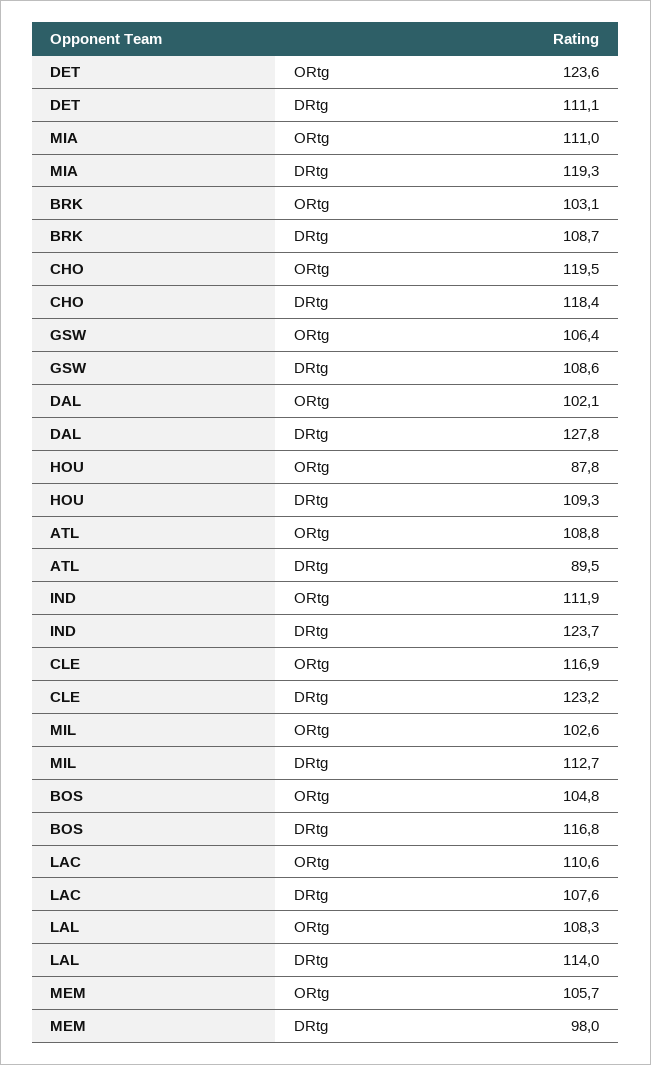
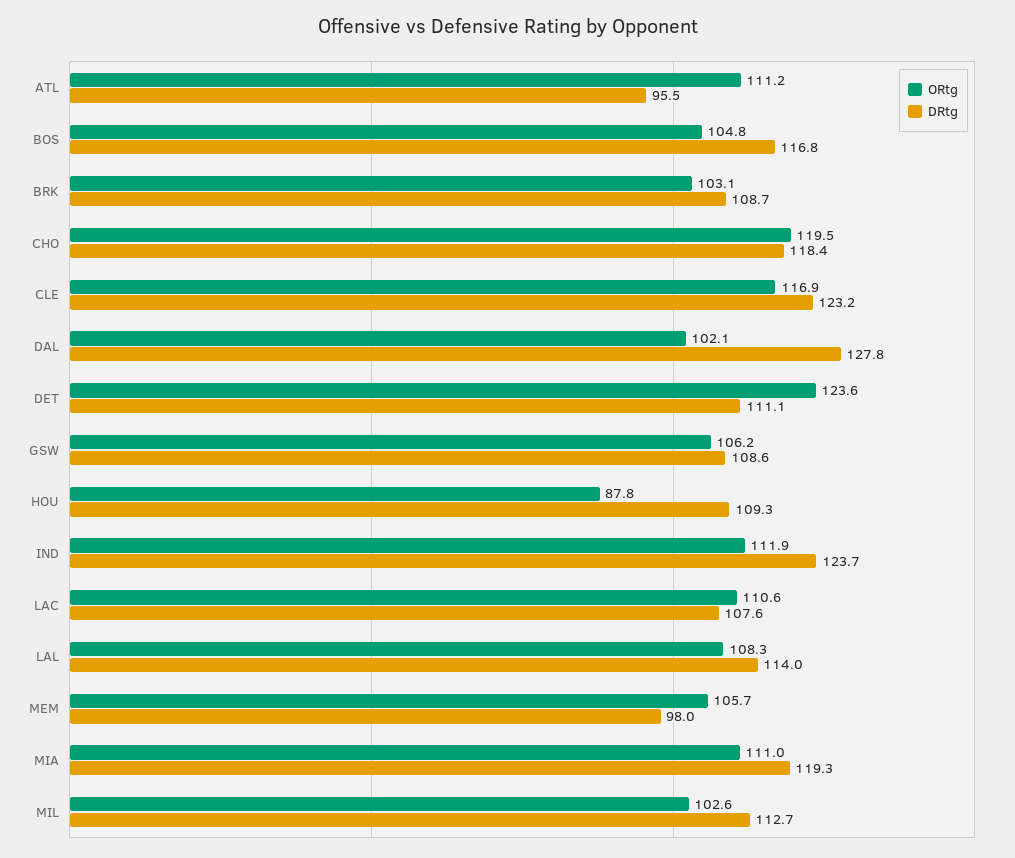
ORtg, GSW: 106.4 -> 106.2
ORtg, ATL: 108.8 -> 111.2
DRtg, ATL: 89.5 -> 95.5

